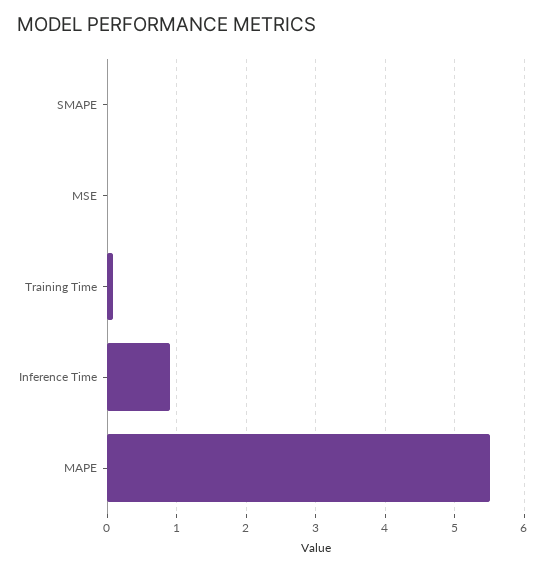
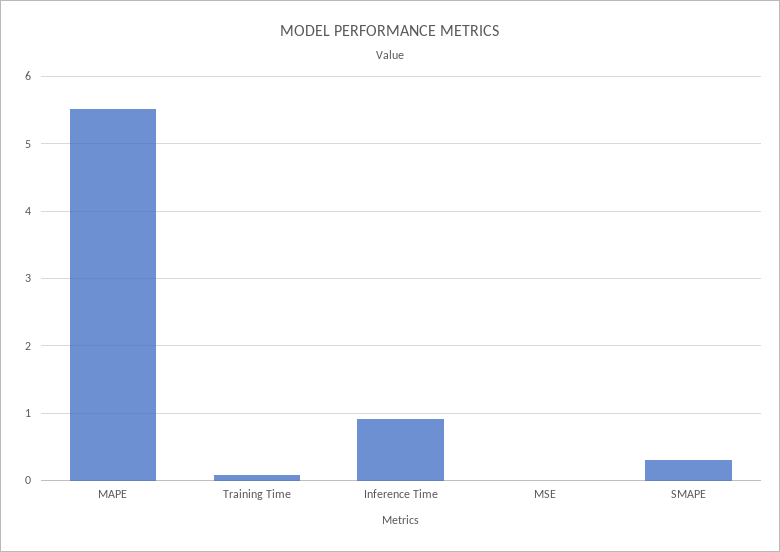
SMAPE: 0 -> 0.3

